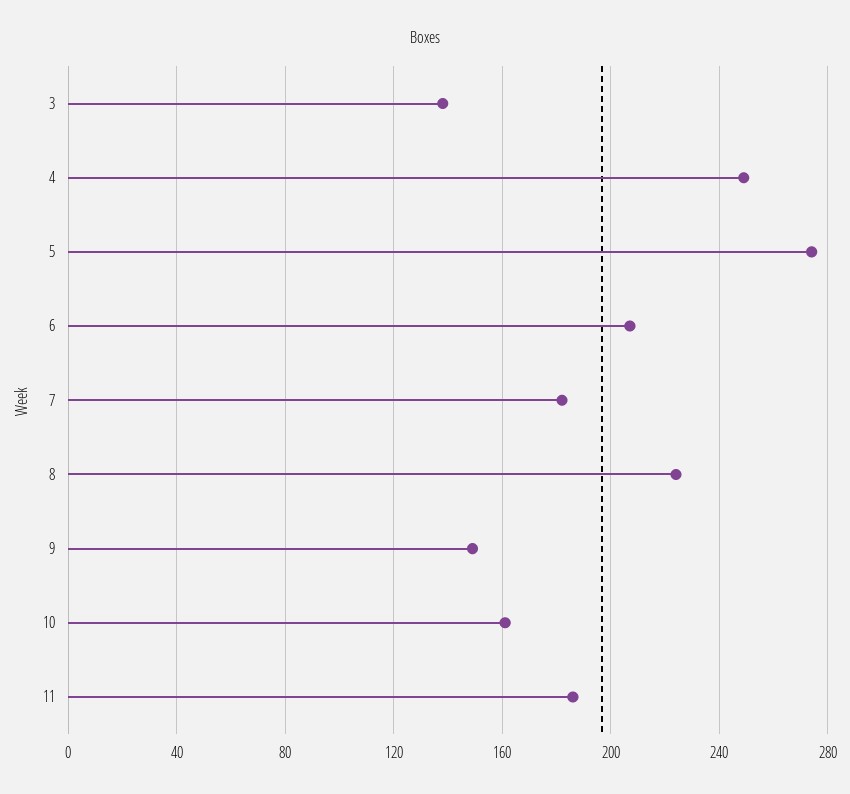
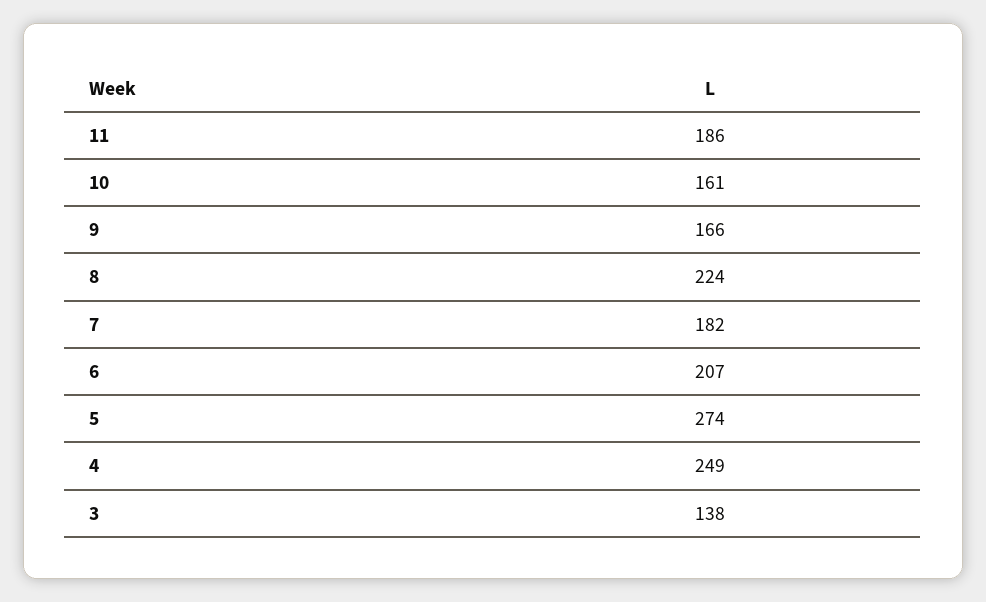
9: 150 -> 166

